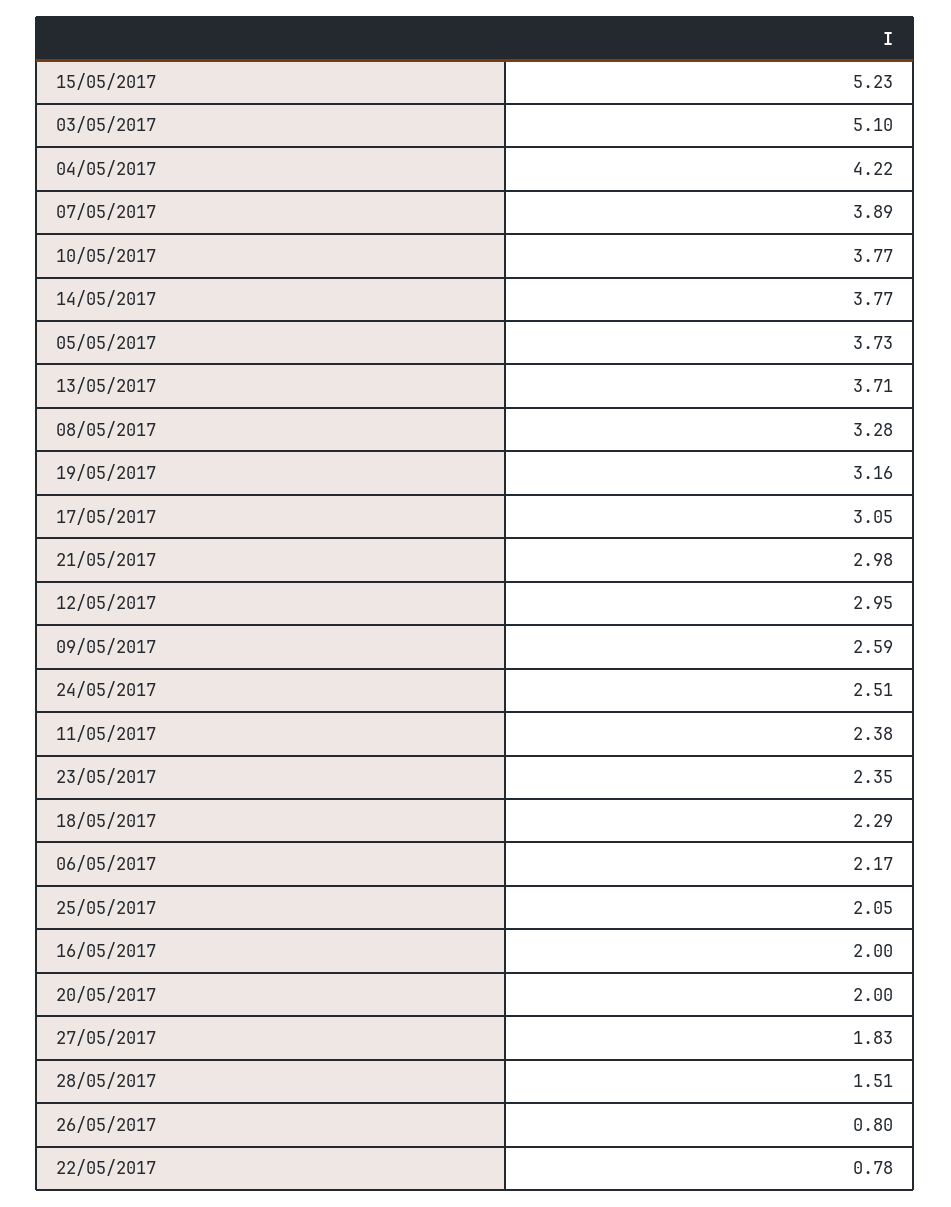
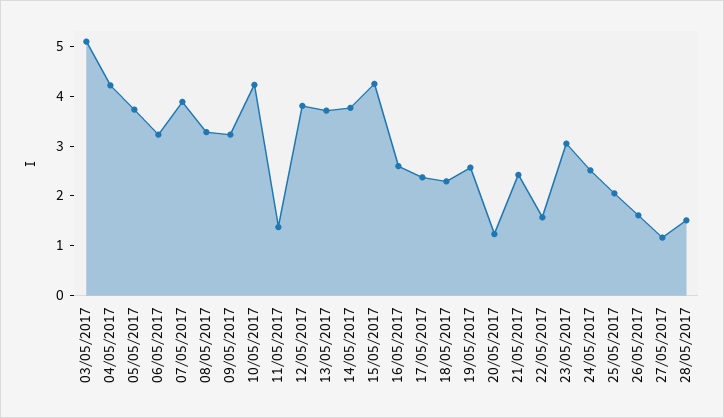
15/05/2017: 5.23 -> 4.2
10/05/2017: 3.77 -> 4.2
19/05/2017: 3.16 -> 2.6
17/05/2017: 3.05 -> 2.4
21/05/2017: 2.98 -> 2.4
12/05/2017: 2.95 -> 3.8
09/05/2017: 2.59 -> 3.2
11/05/2017: 2.38 -> 1.4
23/05/2017: 2.35 -> 3
06/05/2017: 2.17 -> 3.2
16/05/2017: 2 -> 2.6
20/05/2017: 2 -> 1.2
27/05/2017: 1.83 -> 1.2
26/05/2017: 0.8 -> 1.6
22/05/2017: 0.78 -> 1.6

